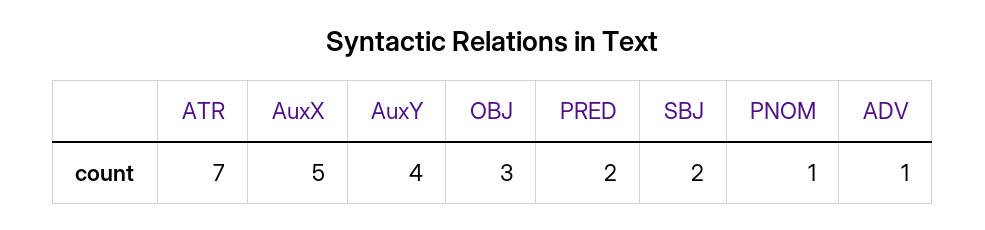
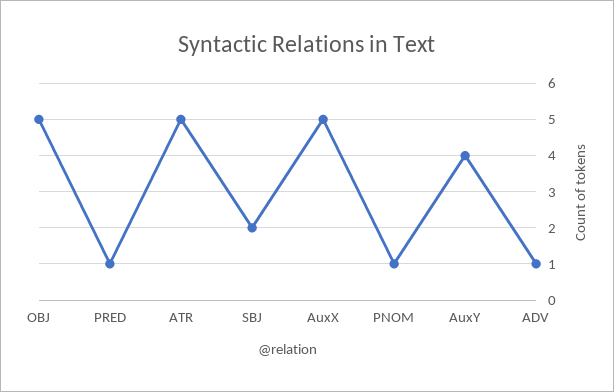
ATR: 7 -> 5
OBJ: 3 -> 5
PRED: 2 -> 1

